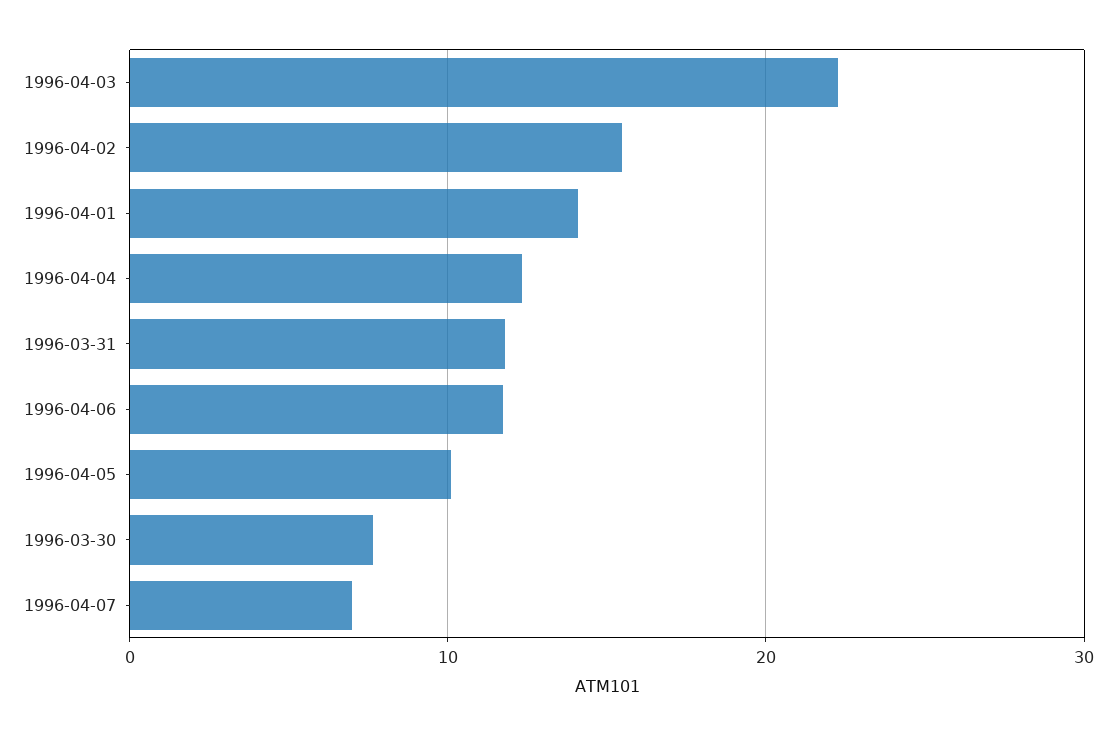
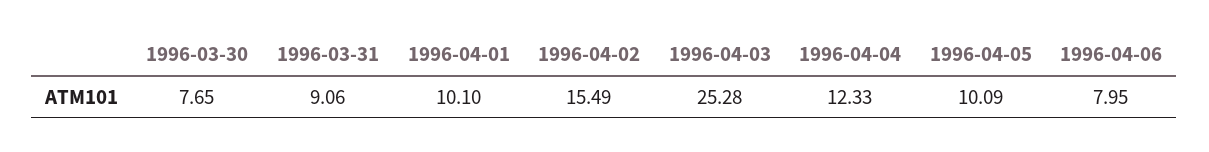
1996-04-03: 22 -> 25.28
1996-04-01: 14 -> 10.1
1996-03-31: 12 -> 9.06
1996-04-06: 12 -> 7.95
1996-04-07: 7 -> none

